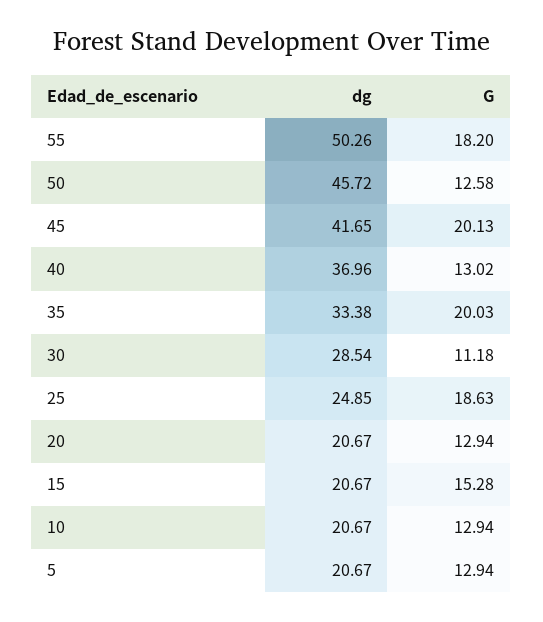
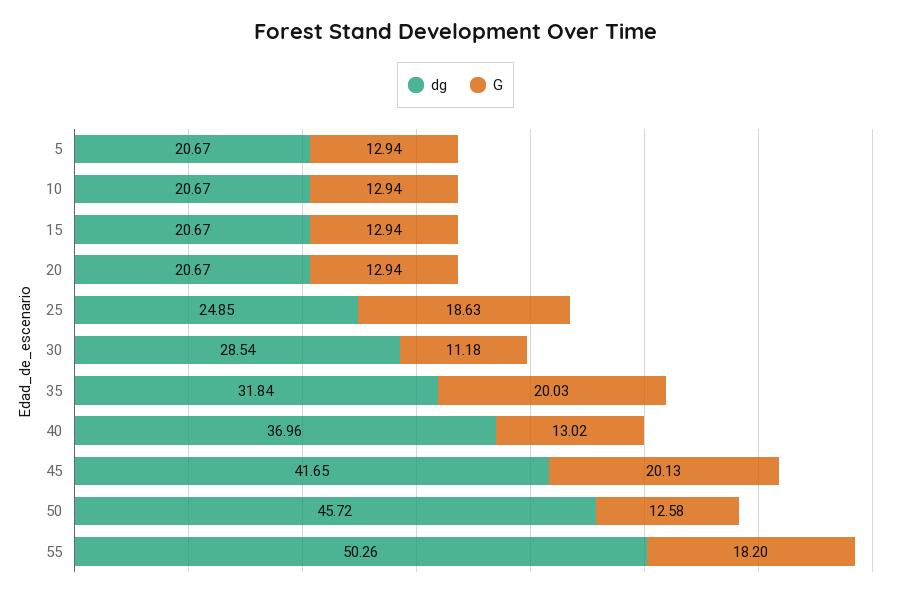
dg, 35: 33.38 -> 31.84
G, 15: 15.28 -> 12.94

